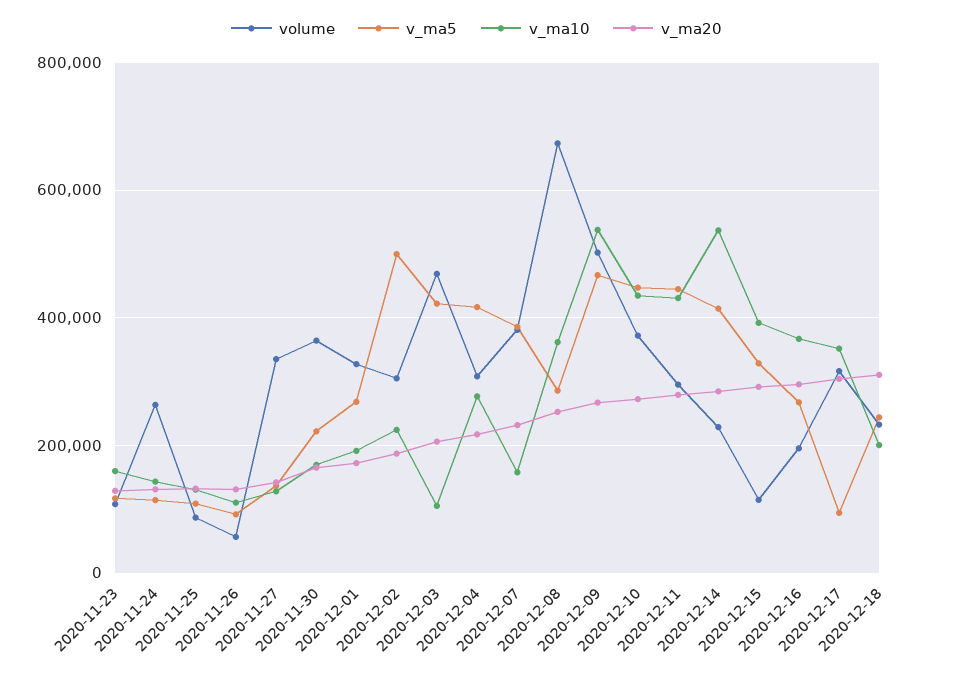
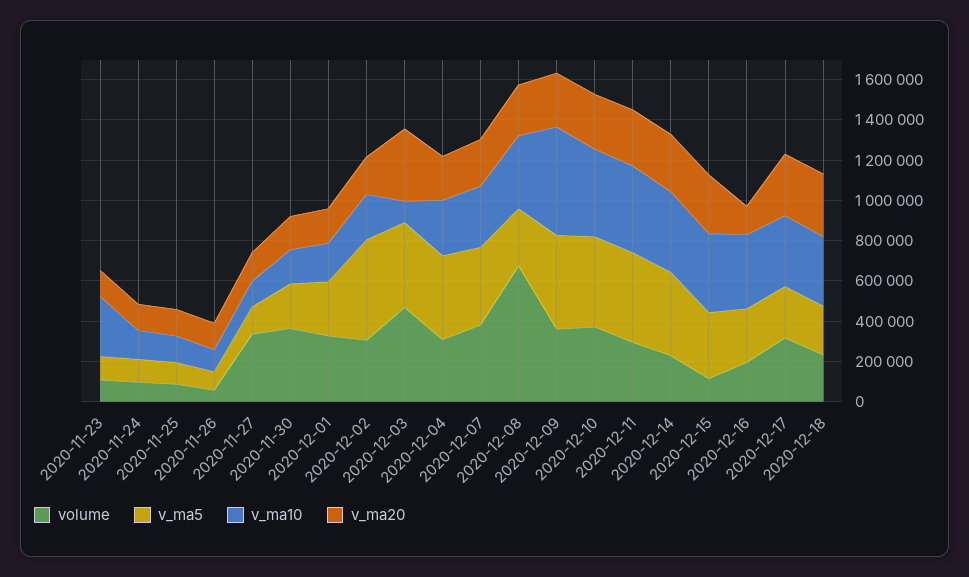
v_ma10, 2020-11-23: 160000 -> 300000
volume, 2020-11-24: 260000 -> 100000
v_ma20, 2020-12-03: 200000 -> 350000
v_ma10, 2020-12-07: 160000 -> 300000
volume, 2020-12-09: 500000 -> 350000
v_ma10, 2020-12-14: 540000 -> 400000
v_ma20, 2020-12-16: 300000 -> 150000
v_ma5, 2020-12-17: 100000 -> 250000
v_ma10, 2020-12-18: 200000 -> 350000

